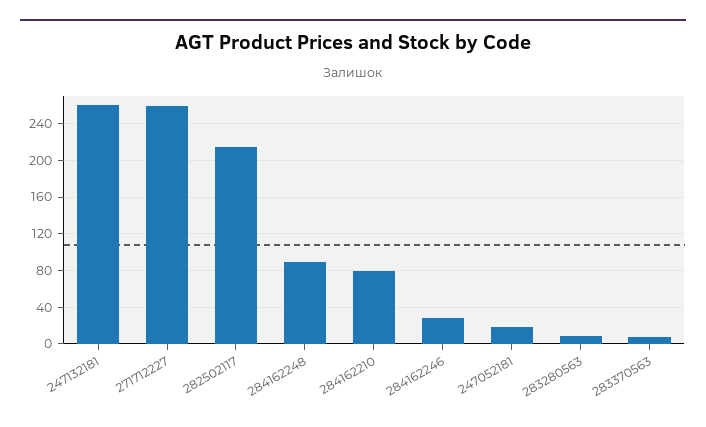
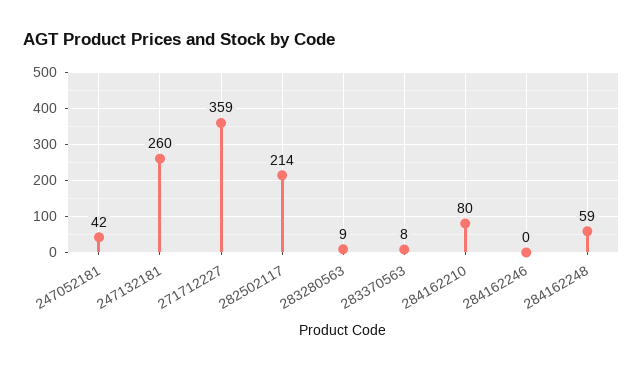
271712227: 260 -> 359
284162248: 90 -> 59
284162246: 30 -> 0
247052181: 20 -> 42

